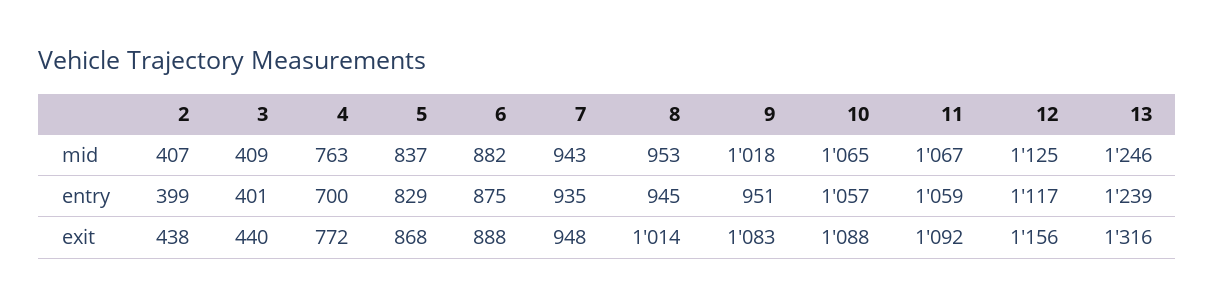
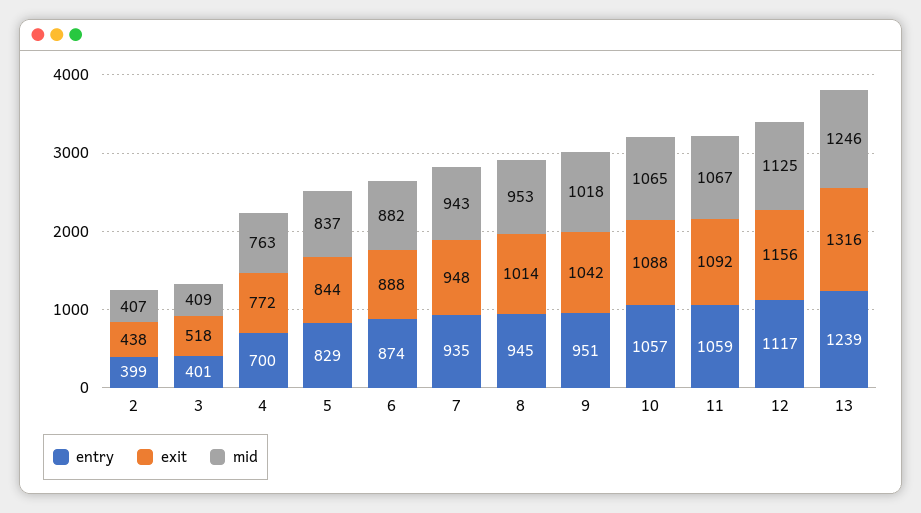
entry, 6: 875 -> 874
exit, 3: 440 -> 518
exit, 5: 868 -> 844
exit, 9: 1083 -> 1042

